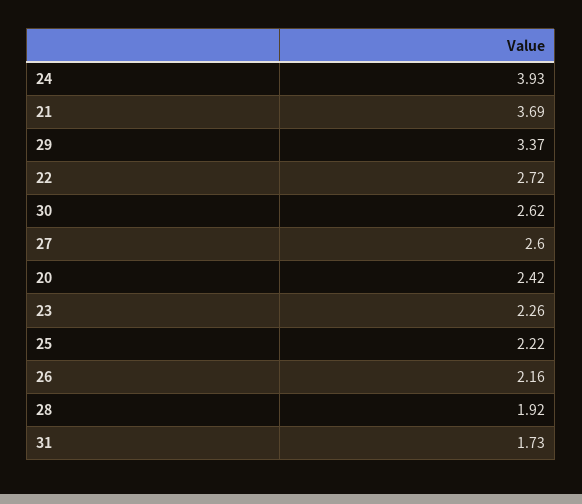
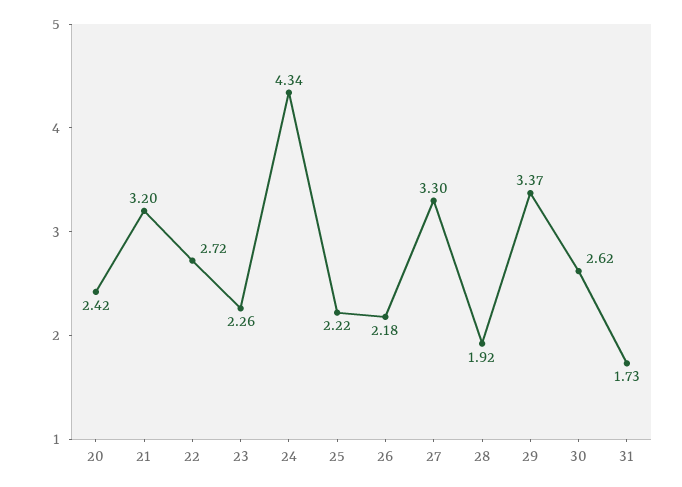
24: 3.93 -> 4.34
21: 3.69 -> 3.2
27: 2.6 -> 3.3
26: 2.16 -> 2.18

